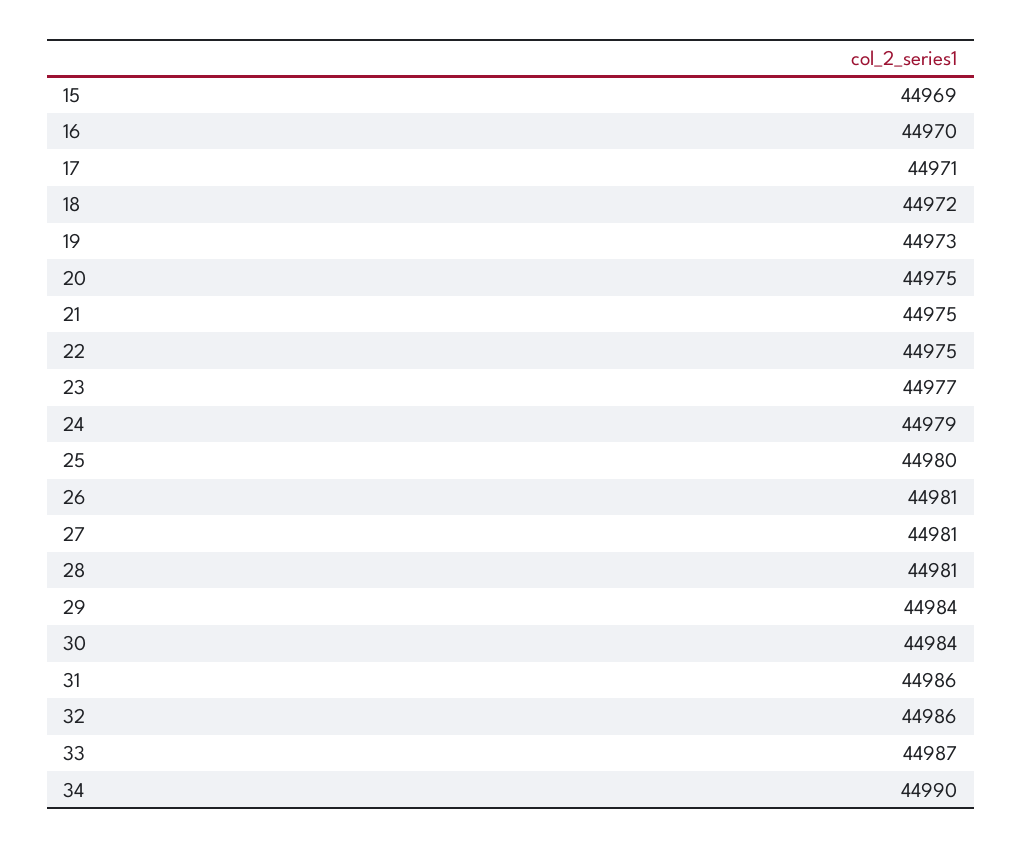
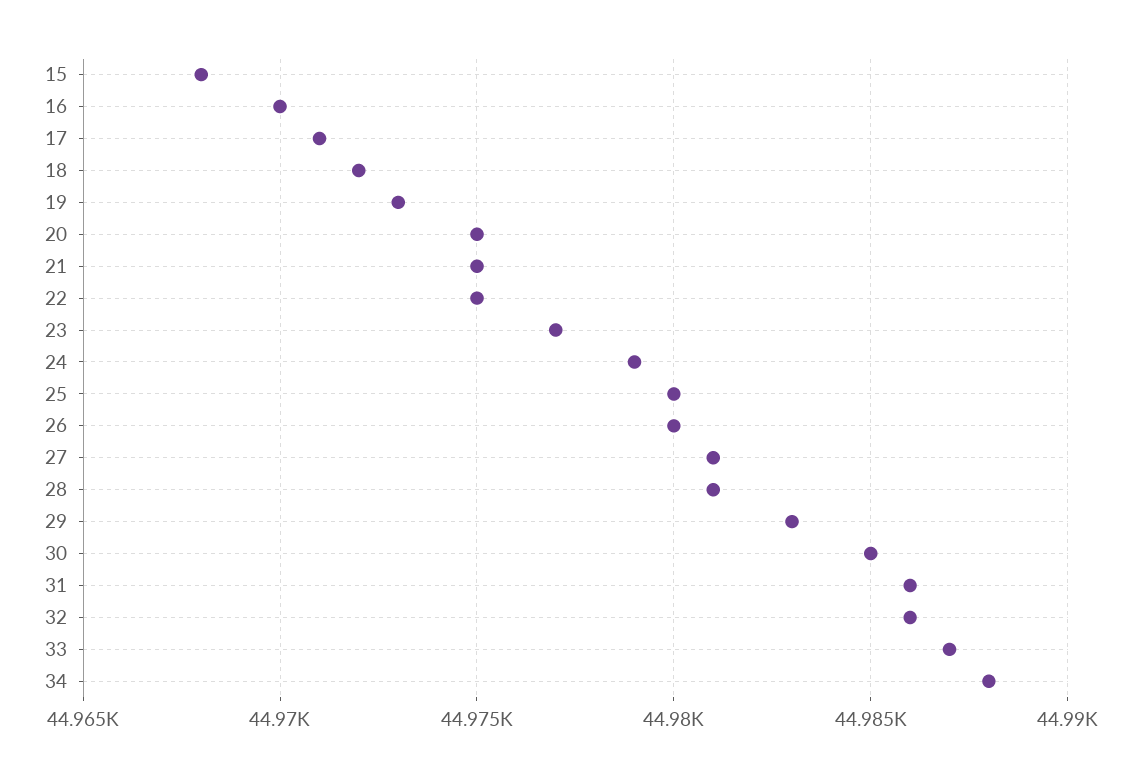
15: 44969 -> 44968
26: 44981 -> 44980
29: 44984 -> 44983
30: 44984 -> 44985
34: 44990 -> 44988

